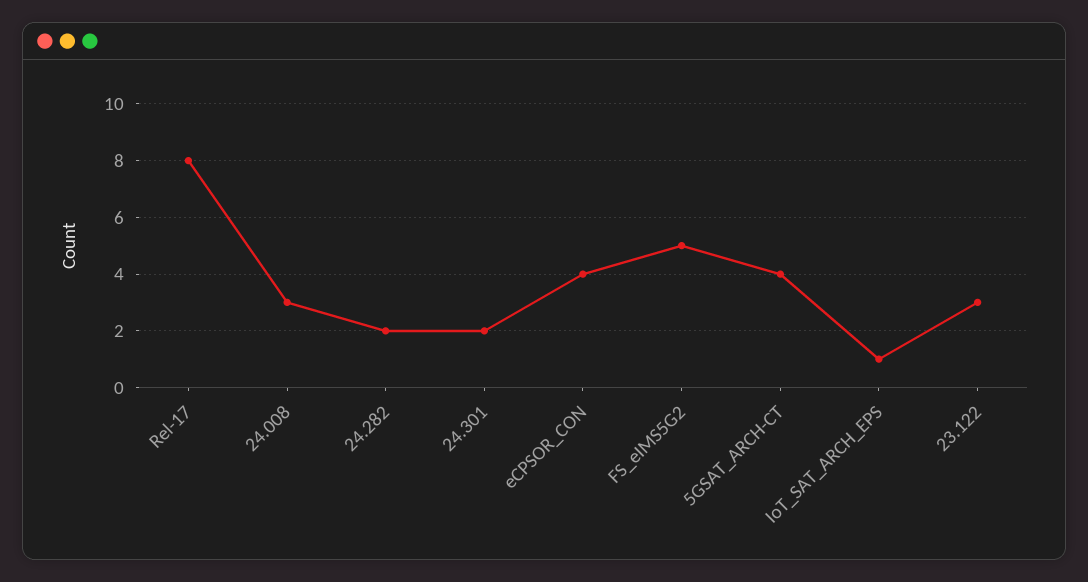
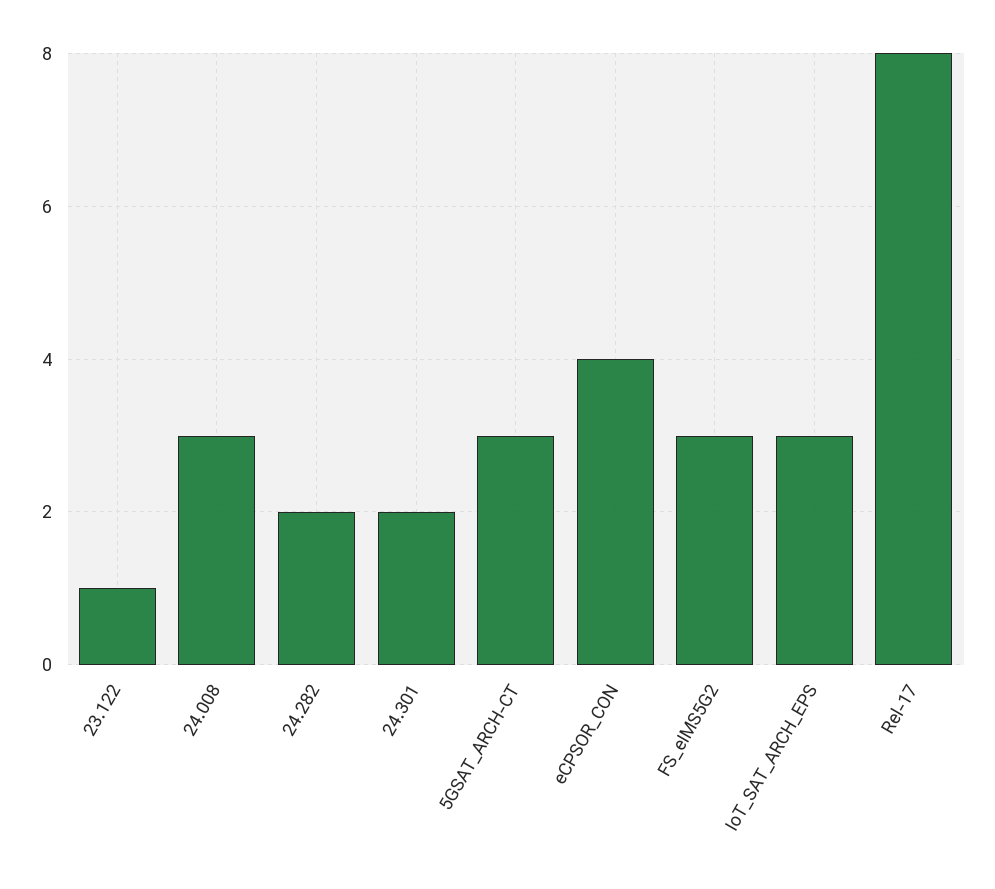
FS_eIMS5G2: 5 -> 3
5GSAT_ARCH-CT: 4 -> 3
IoT_SAT_ARCH_EPS: 1 -> 3
23.122: 3 -> 1

